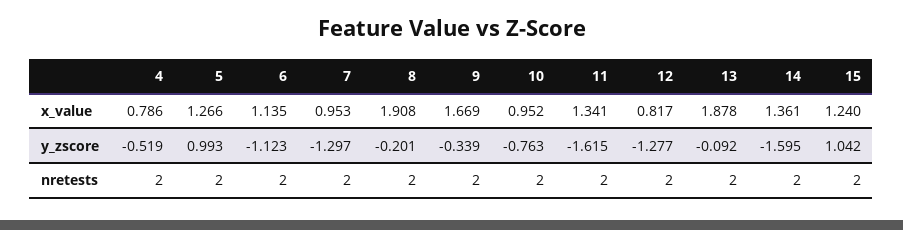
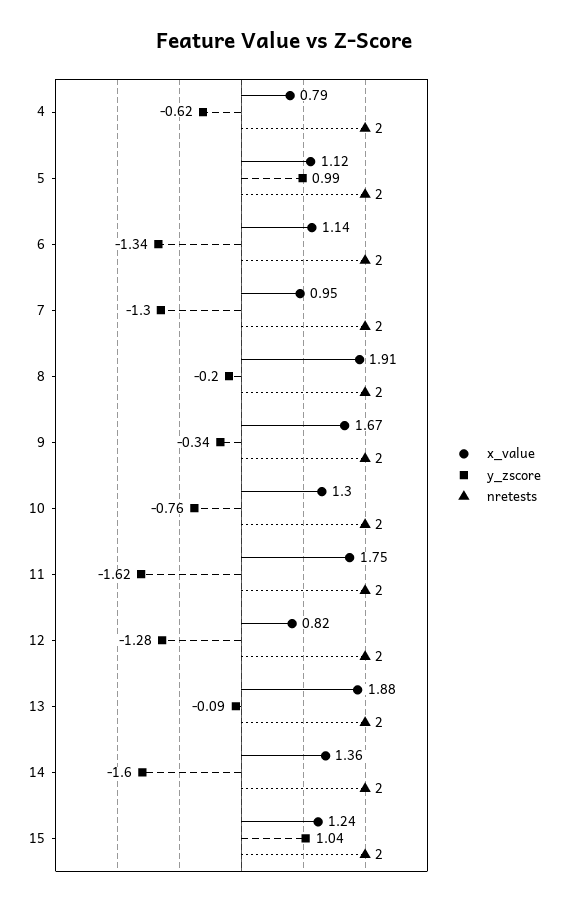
x_value, 5: 1.266 -> 1.12
x_value, 10: 0.952 -> 1.3
x_value, 11: 1.341 -> 1.75
y_zscore, 4: -0.519 -> -0.62
y_zscore, 6: -1.123 -> -1.34

